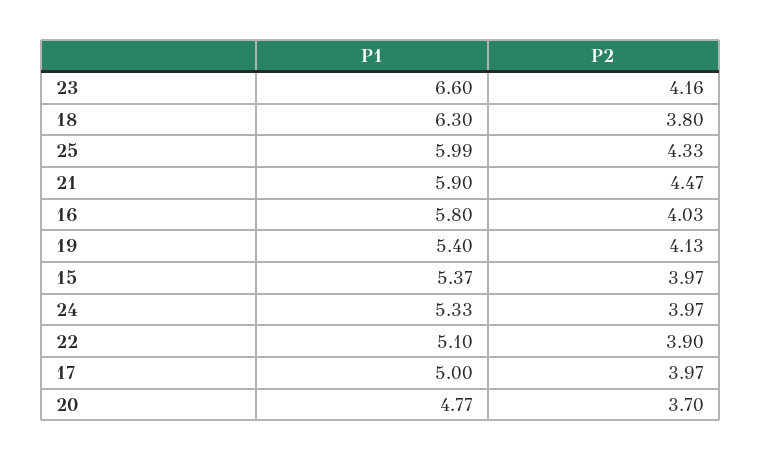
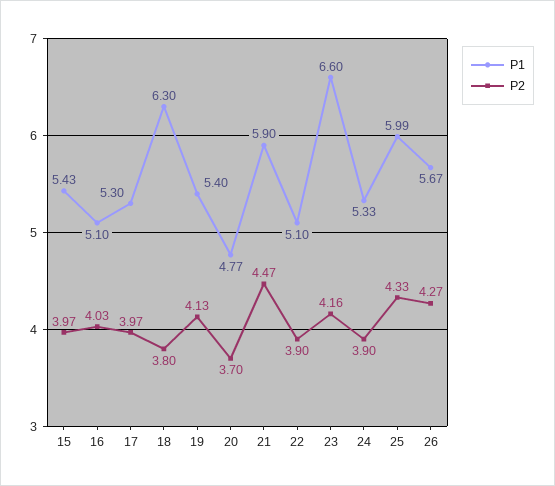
P1, 16: 5.8 -> 5.1
P1, 15: 5.37 -> 5.43
P2, 24: 3.97 -> 3.9
P1, 17: 5 -> 5.3
P1, 26: none -> 5.67
P2, 26: none -> 4.27

